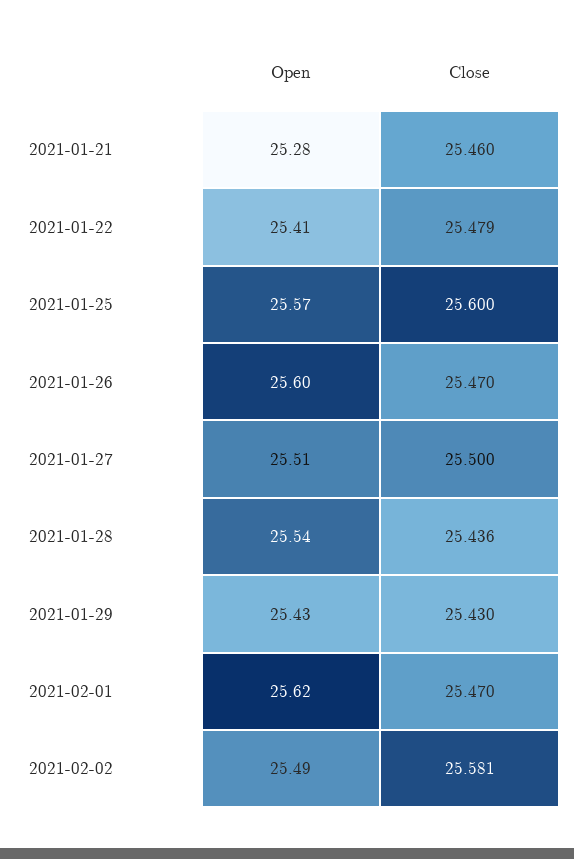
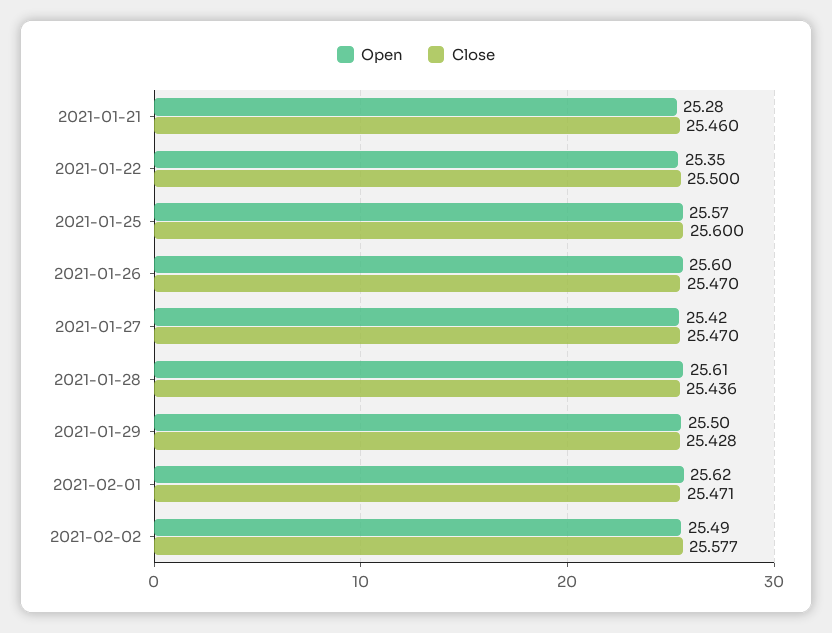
Open, 2021-01-22: 25.41 -> 25.35
Close, 2021-01-22: 25.479 -> 25.5
Open, 2021-01-27: 25.51 -> 25.42
Close, 2021-01-27: 25.5 -> 25.47
Open, 2021-01-28: 25.54 -> 25.61
Open, 2021-01-29: 25.43 -> 25.5
Close, 2021-01-29: 25.43 -> 25.428
Close, 2021-02-01: 25.47 -> 25.471
Close, 2021-02-02: 25.581 -> 25.577

